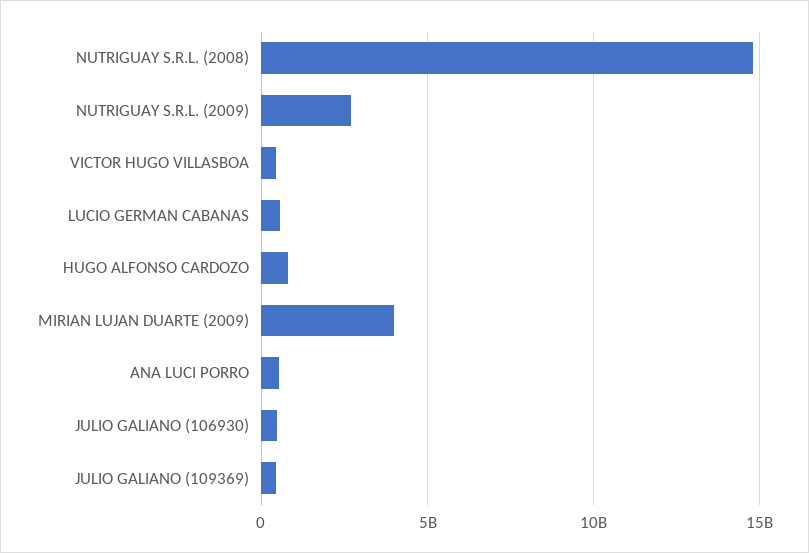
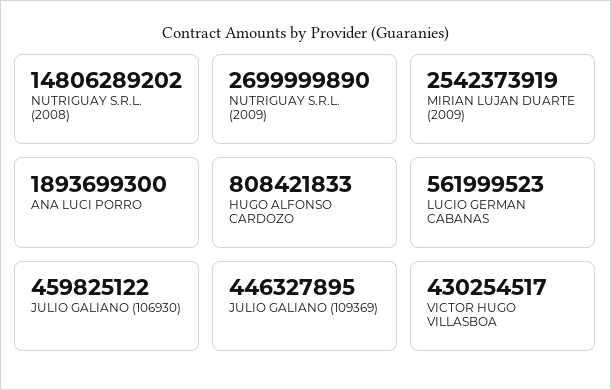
MIRIAN LUJAN DUARTE (2009): 4000000000 -> 2542373919
ANA LUCI PORRO: 500000000 -> 1893699300

